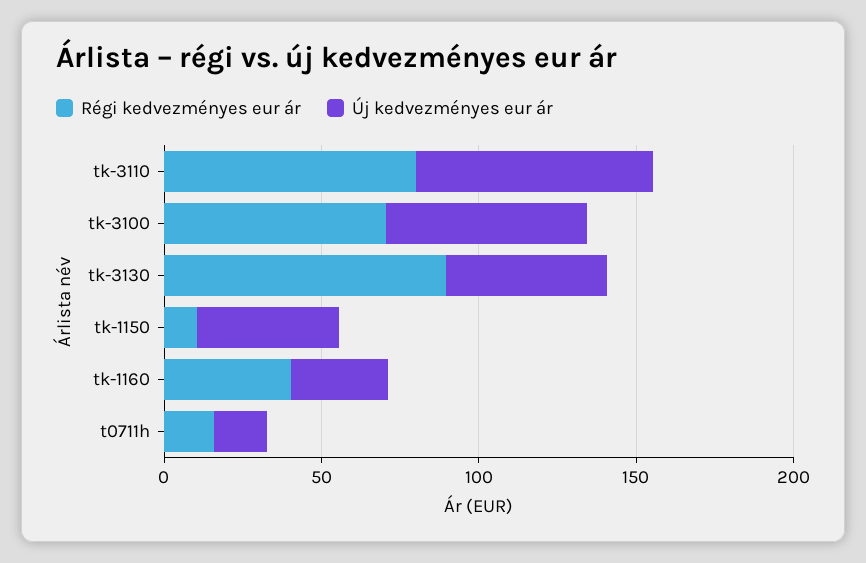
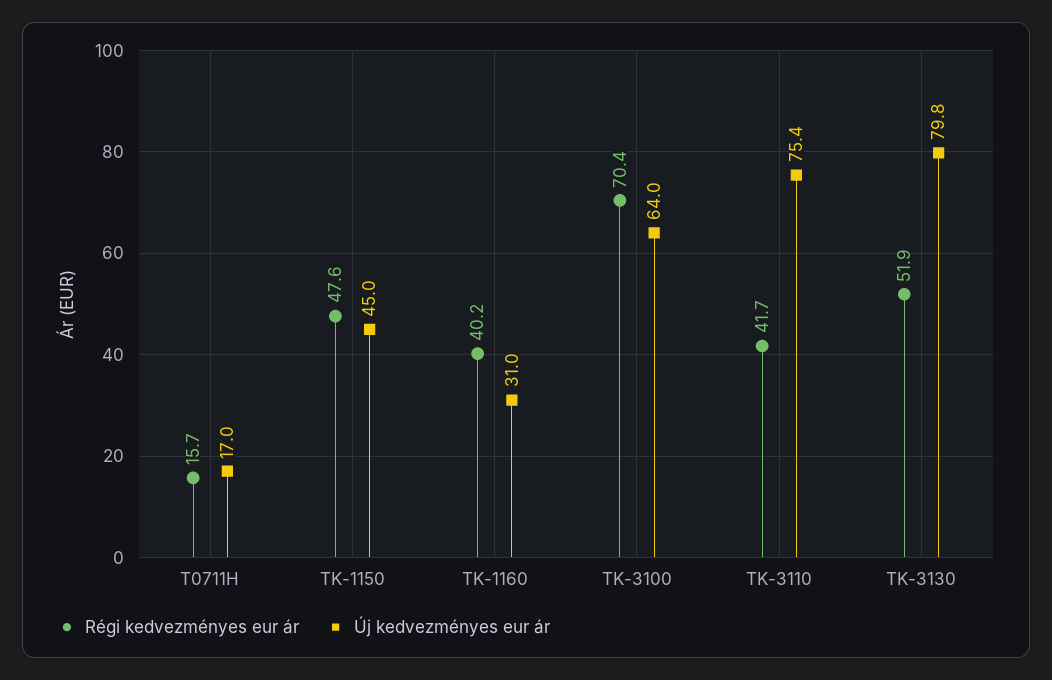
Régi kedvezményes eur ár, tk-3110: 80 -> 41.7
Régi kedvezményes eur ár, tk-3130: 90 -> 51.9
Új kedvezményes eur ár, tk-3130: 50 -> 79.8
Régi kedvezményes eur ár, tk-1150: 10 -> 47.6

